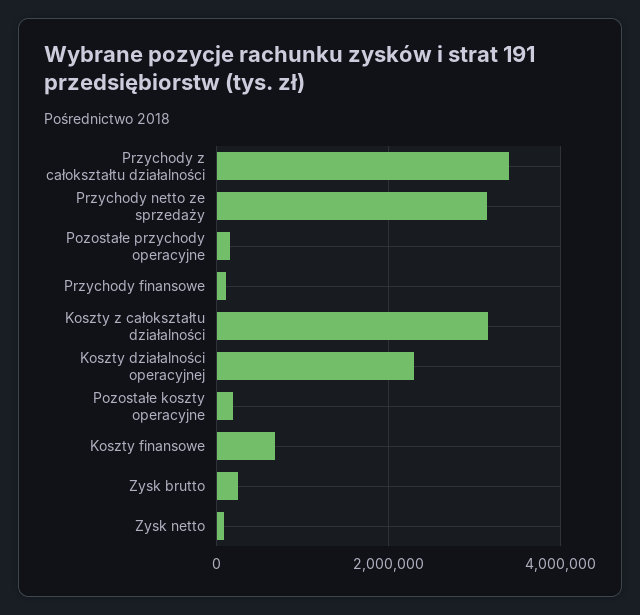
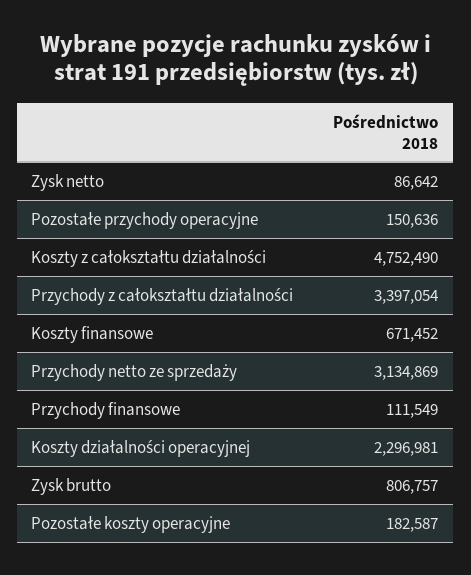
Koszty z całokształtu działalności: 3200000 -> 4752490
Zysk brutto: 200000 -> 806757

